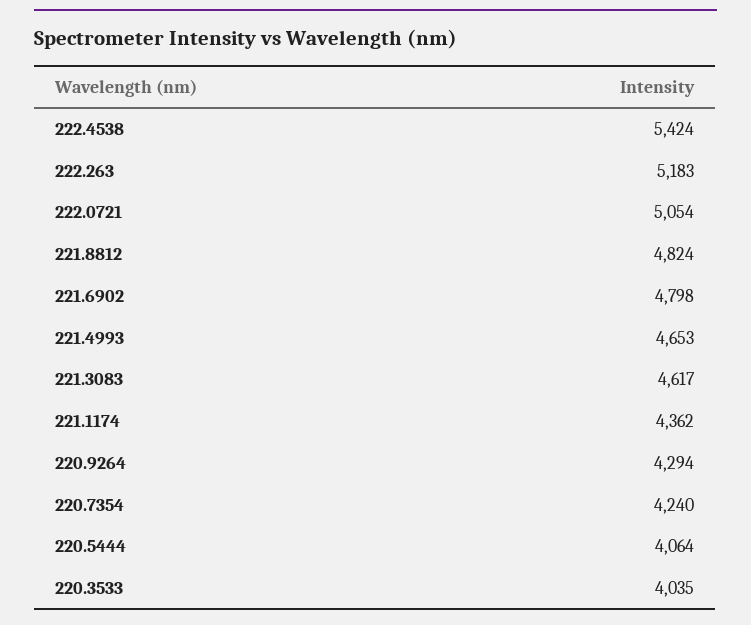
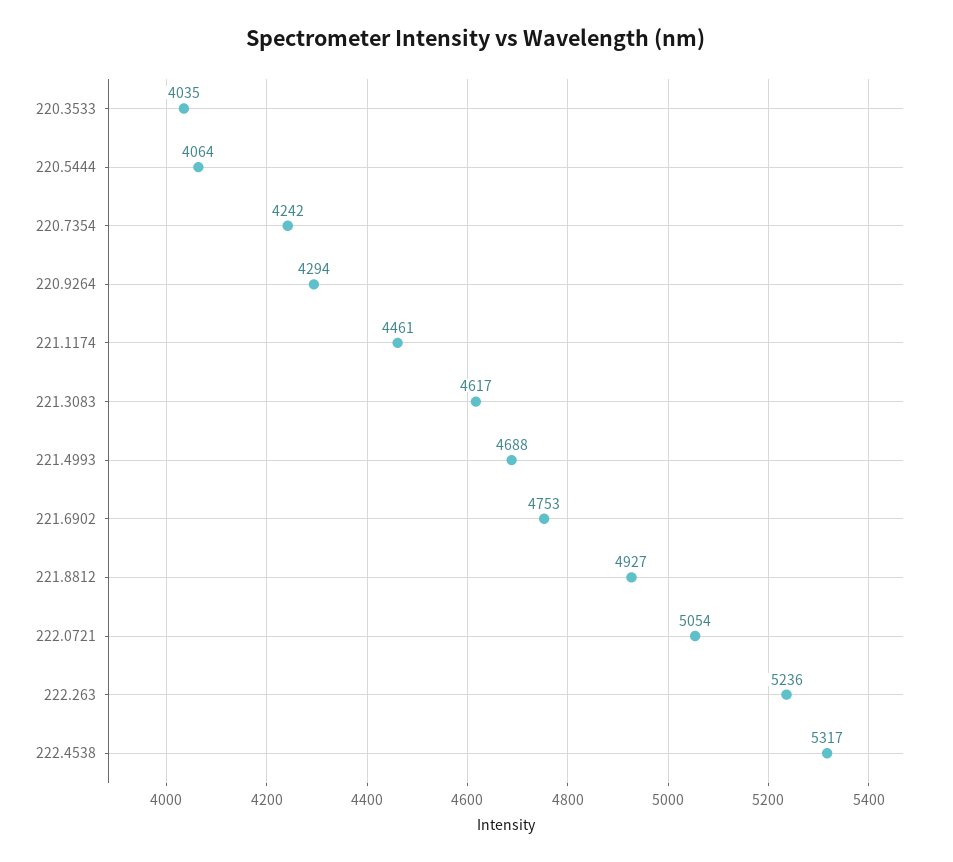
222.4538: 5424 -> 5317
222.263: 5183 -> 5236
221.8812: 4824 -> 4927
221.6902: 4798 -> 4753
221.4993: 4653 -> 4688
221.1174: 4362 -> 4461
220.7354: 4240 -> 4242

